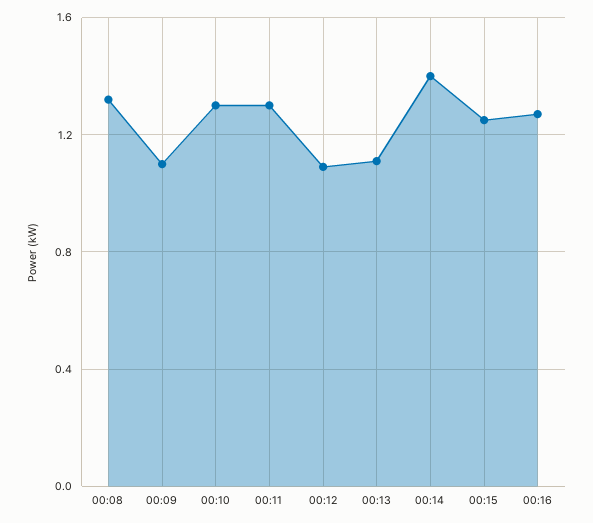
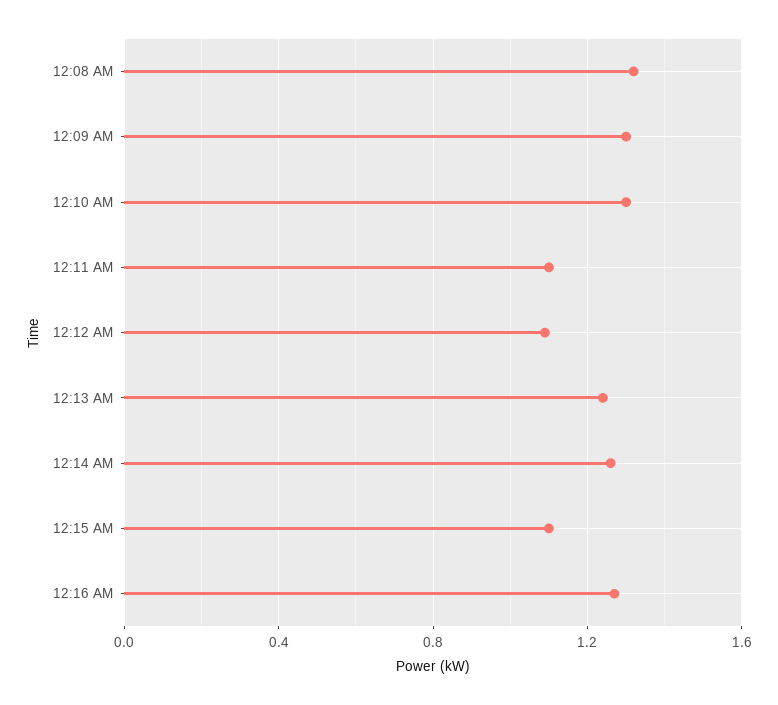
00:09: 1.1 -> 1.3
00:11: 1.3 -> 1.1
00:13: 1.1 -> 1.25
00:14: 1.4 -> 1.25
00:15: 1.25 -> 1.1

